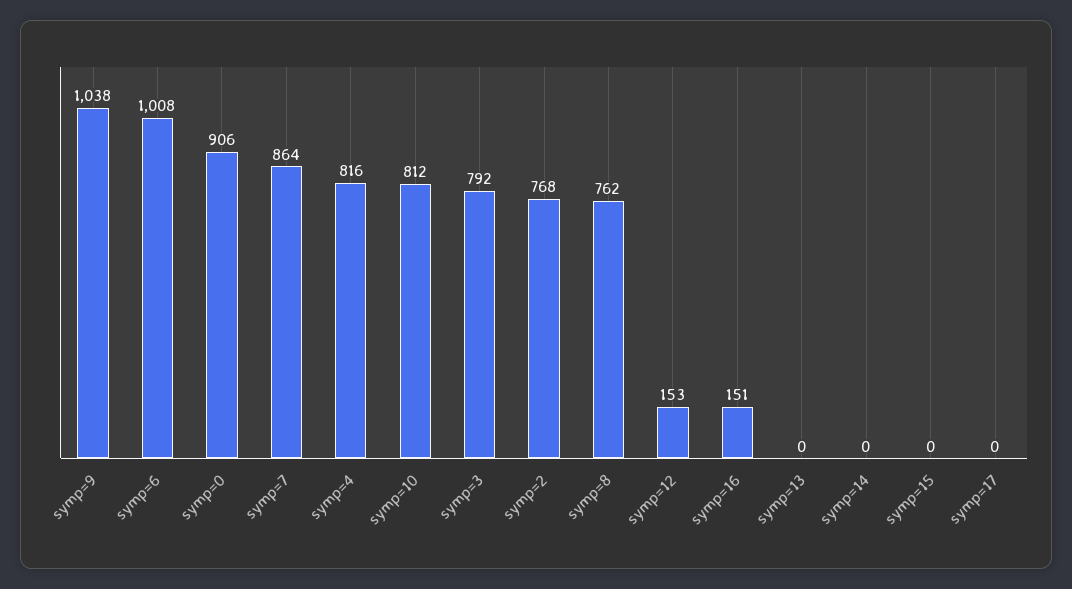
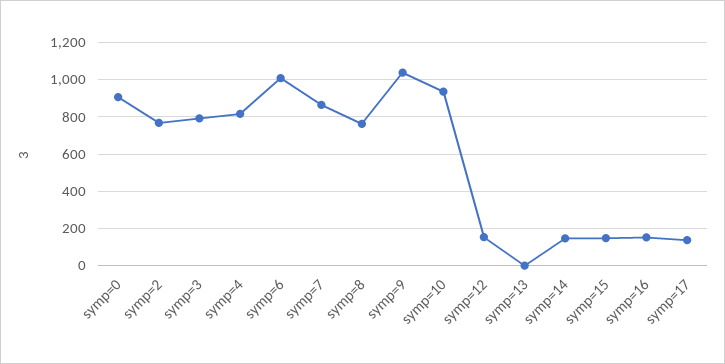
symp=10: 812 -> 950
symp=14: 0 -> 150
symp=15: 0 -> 150
symp=17: 0 -> 150

